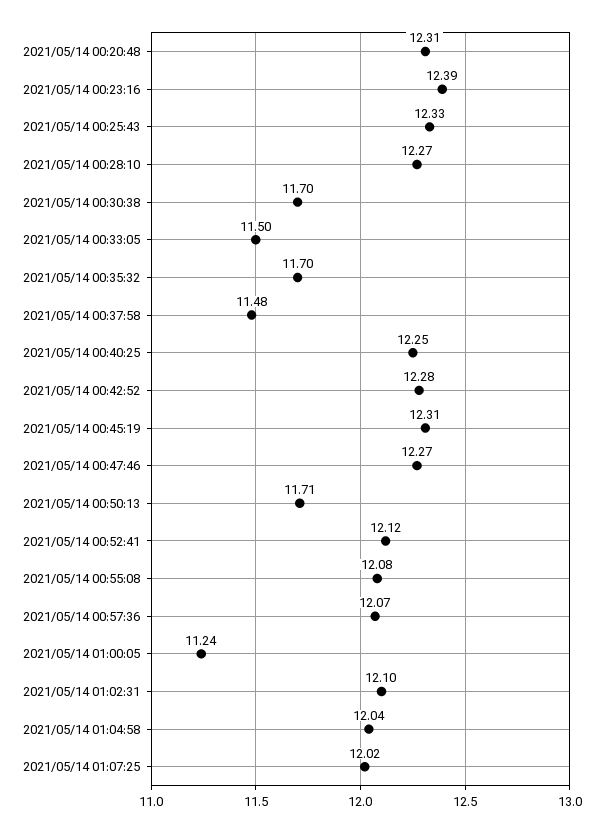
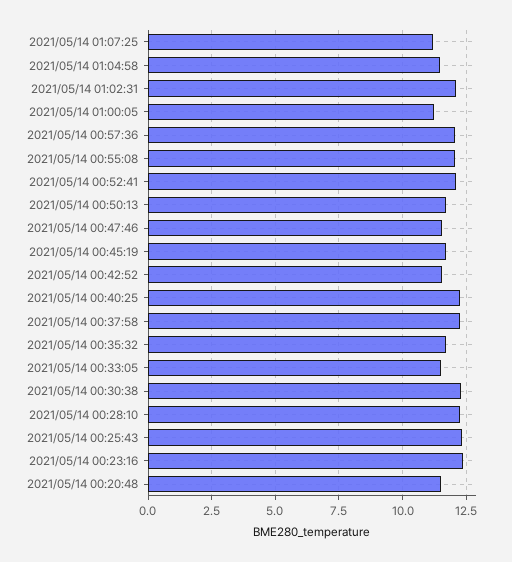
2021/05/14 00:20:48: 12.31 -> 11.5
2021/05/14 00:30:38: 11.7 -> 12.25
2021/05/14 00:37:58: 11.48 -> 12.25
2021/05/14 00:42:52: 12.28 -> 11.5
2021/05/14 00:45:19: 12.31 -> 11.75
2021/05/14 00:47:46: 12.27 -> 11.5
2021/05/14 01:04:58: 12.04 -> 11.5
2021/05/14 01:07:25: 12.02 -> 11.25

